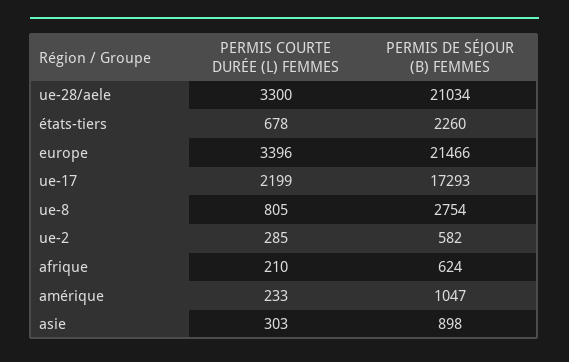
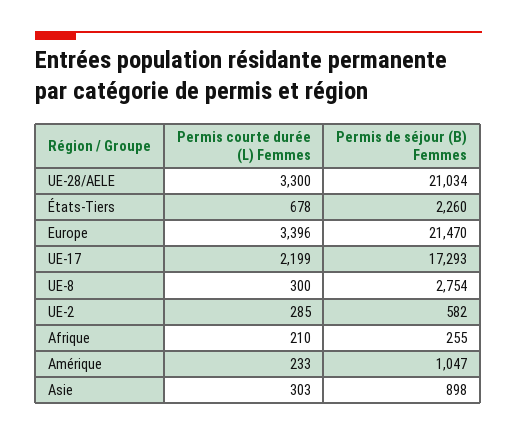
PERMIS DE SÉJOUR (B) FEMMES, europe: 21466 -> 21470
PERMIS COURTE DURÉE (L) FEMMES, ue-8: 805 -> 300
PERMIS DE SÉJOUR (B) FEMMES, afrique: 624 -> 255

